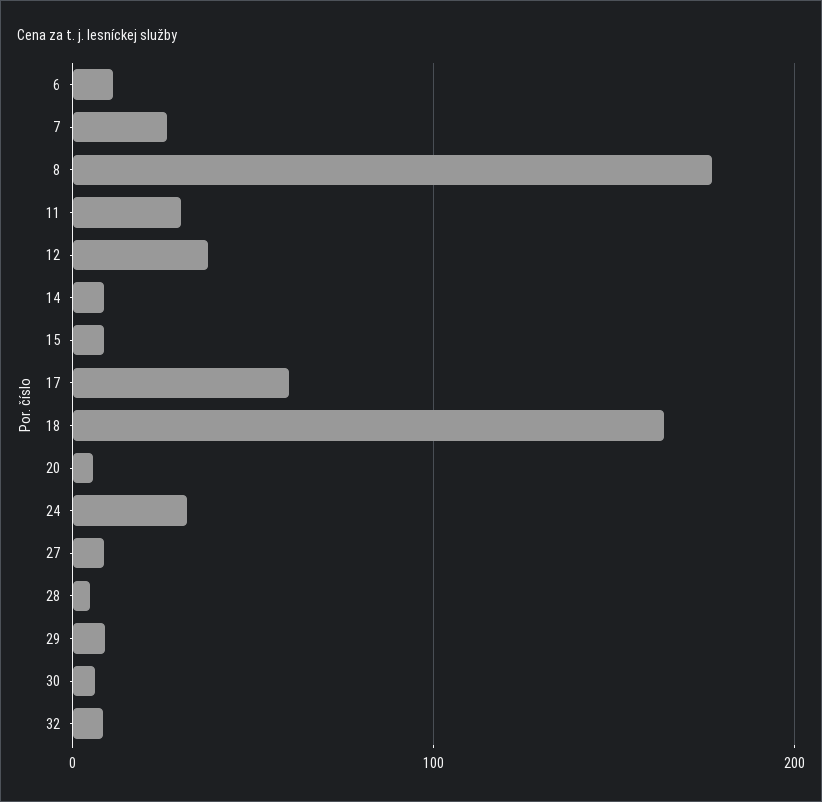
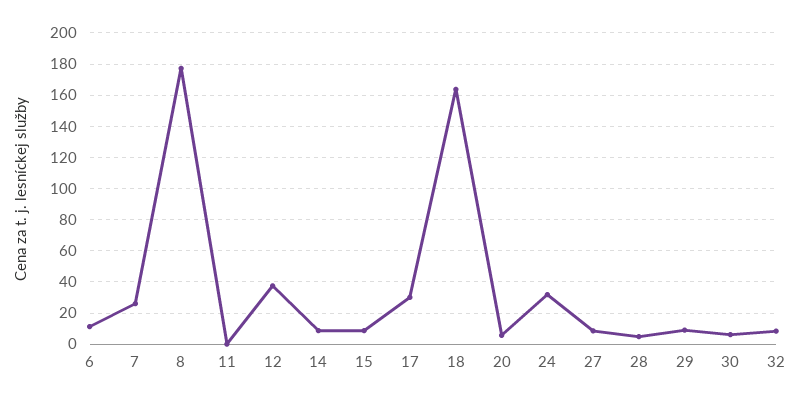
11: 30 -> 0
17: 60 -> 30

